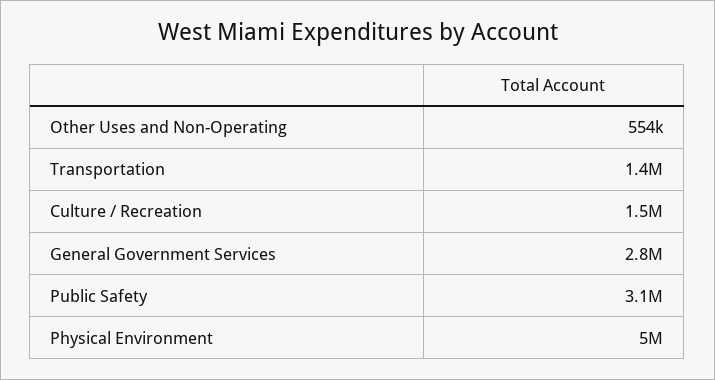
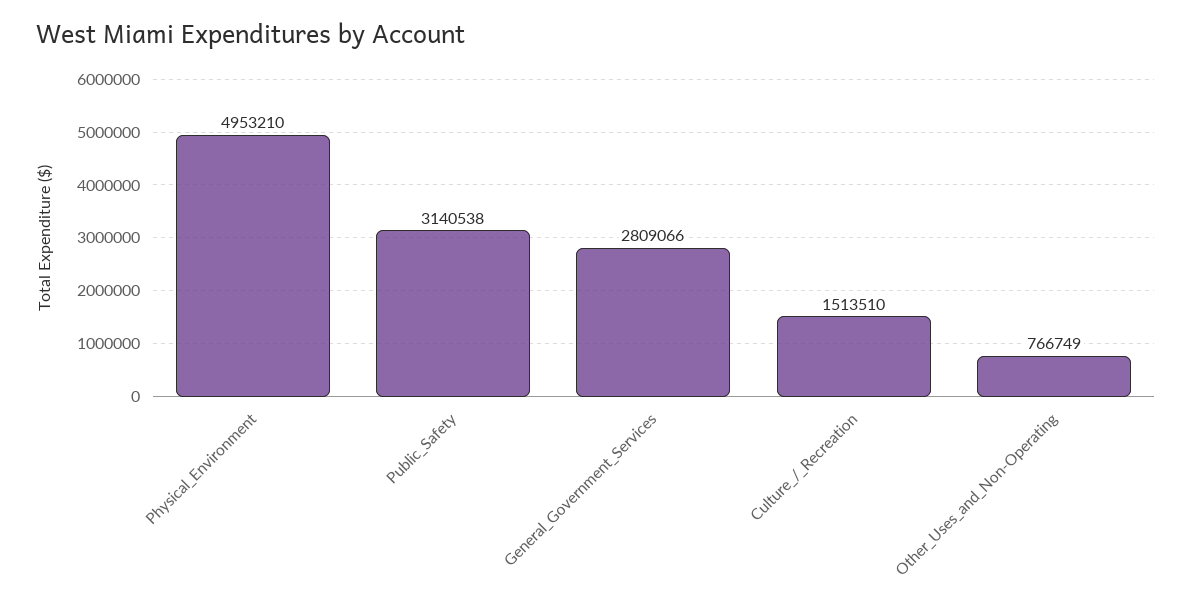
Other Uses and Non-Operating: 554000 -> 766749
Transportation: 1400000 -> none

